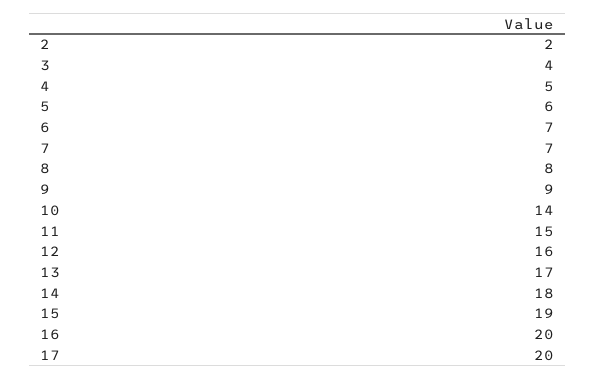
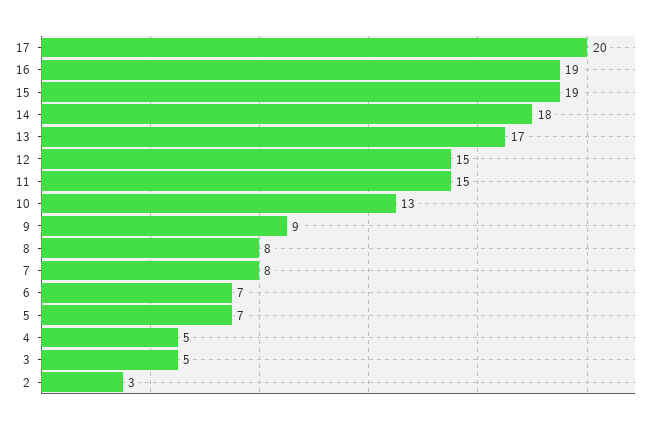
2: 2 -> 3
3: 4 -> 5
5: 6 -> 7
7: 7 -> 8
10: 14 -> 13
12: 16 -> 15
16: 20 -> 19

